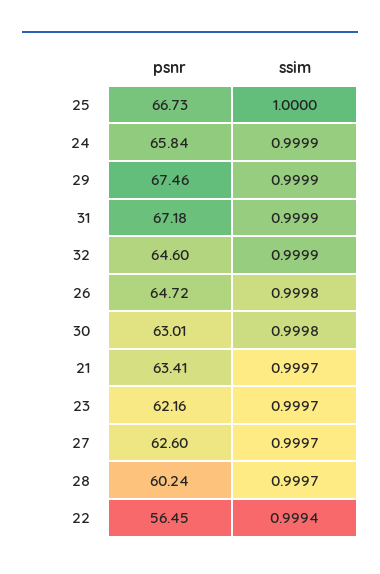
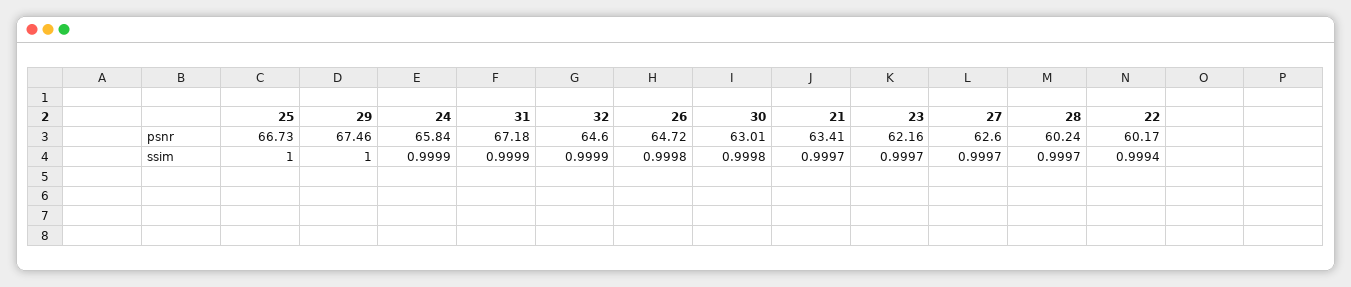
ssim, 29: 0.9999 -> 1
psnr, 22: 56.45 -> 60.17

